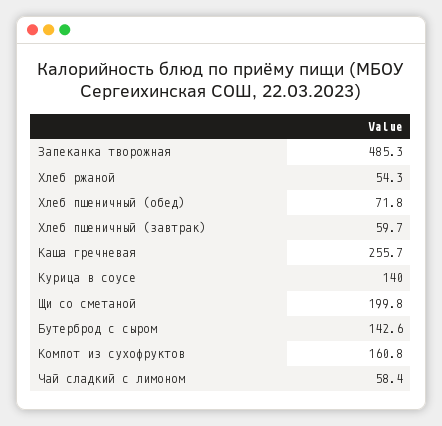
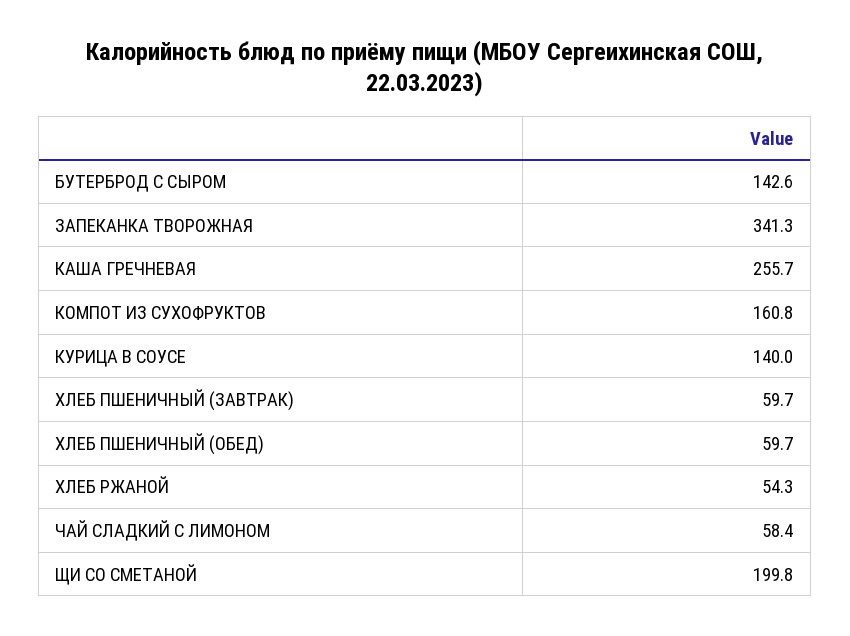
Запеканка творожная: 485.3 -> 341.3
Хлеб пшеничный (обед): 71.8 -> 59.7

